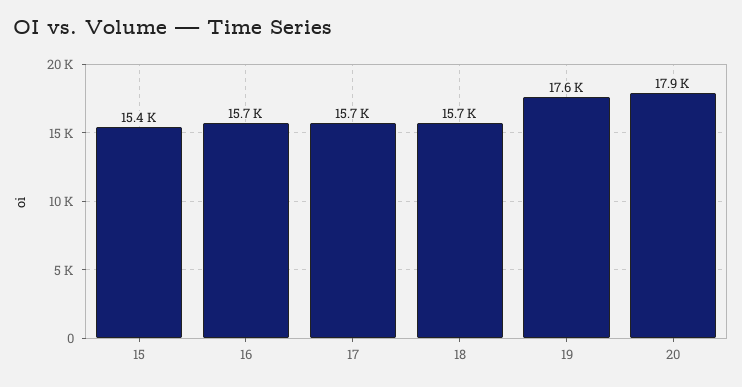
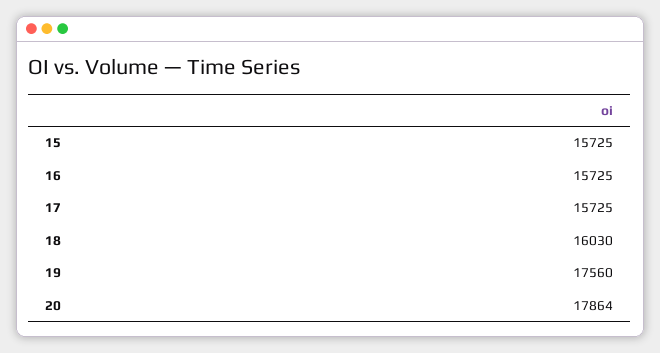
15: 15400 -> 15725
18: 15700 -> 16030

